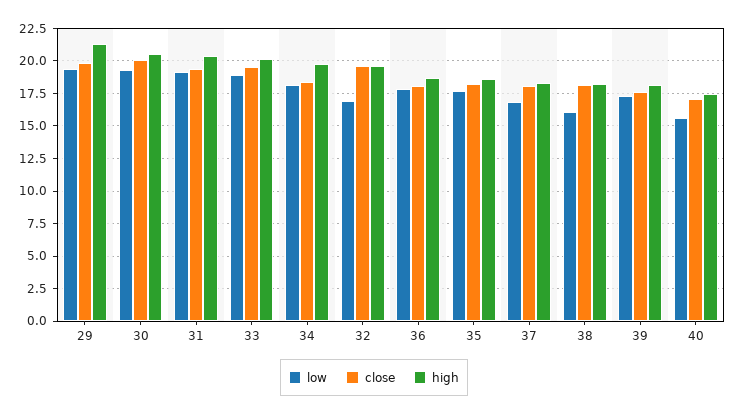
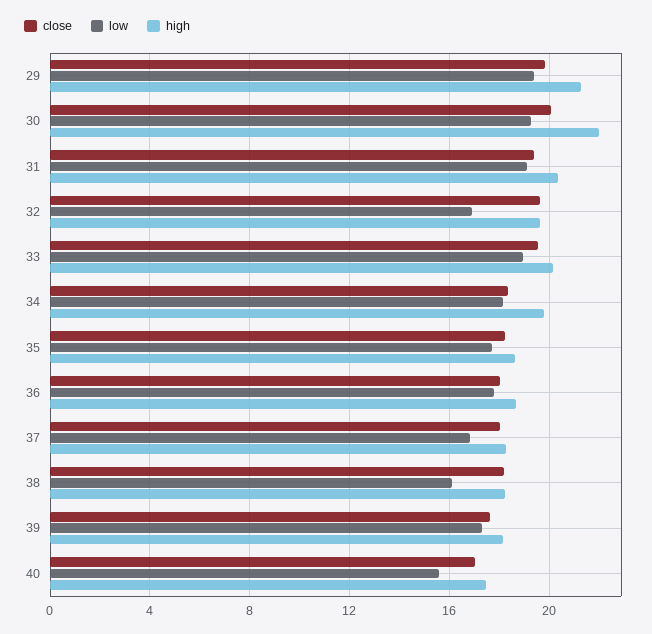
high, 30: 20.5 -> 22

